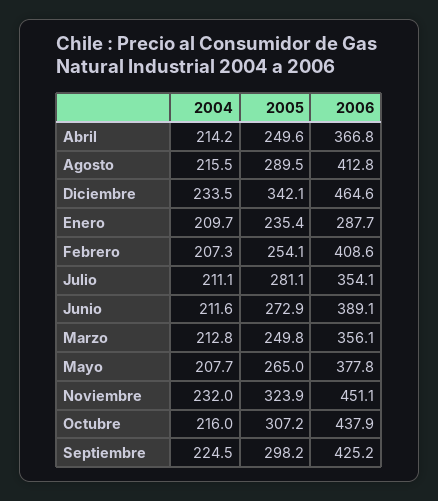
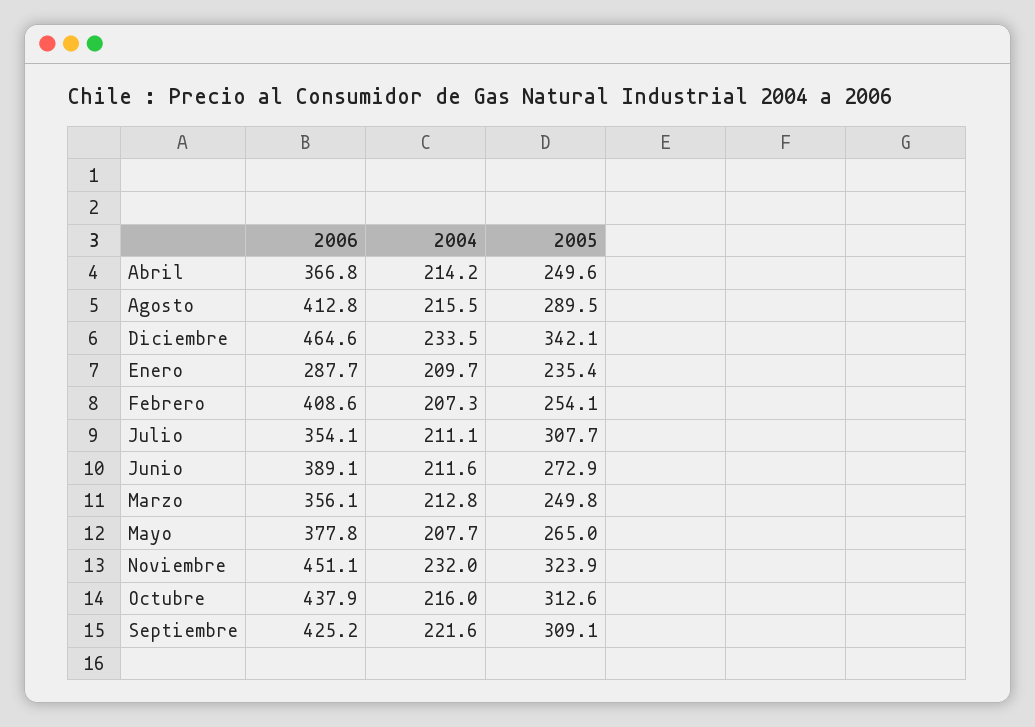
2005, Julio: 281.1 -> 307.7
2005, Octubre: 307.2 -> 312.6
2004, Septiembre: 224.5 -> 221.6
2005, Septiembre: 298.2 -> 309.1

